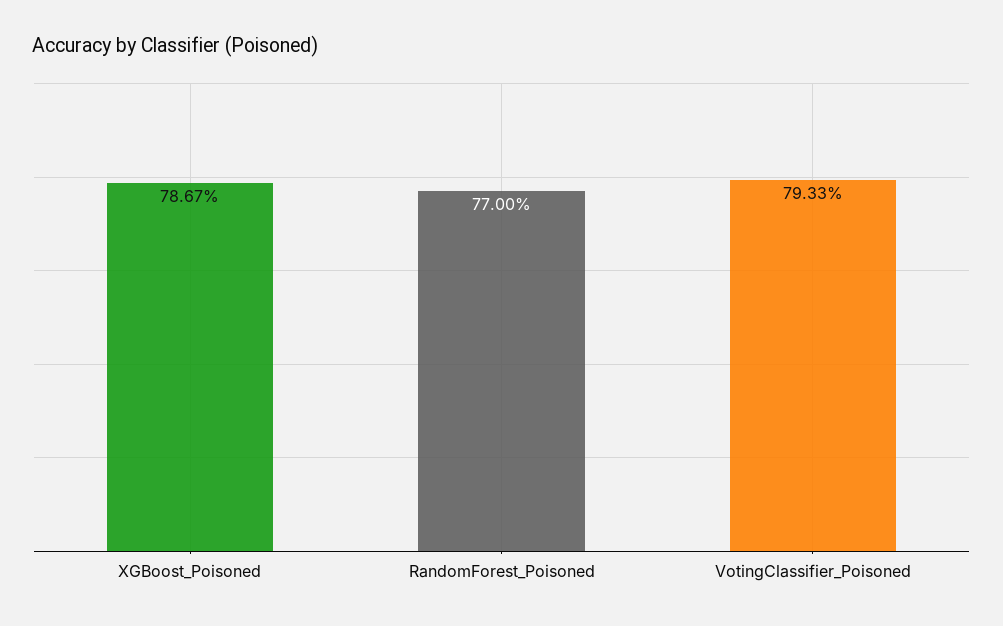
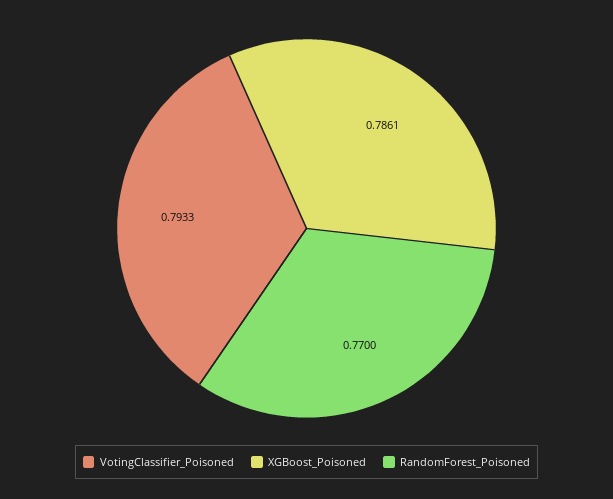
XGBoost_Poisoned: 0.7867 -> 0.7861

